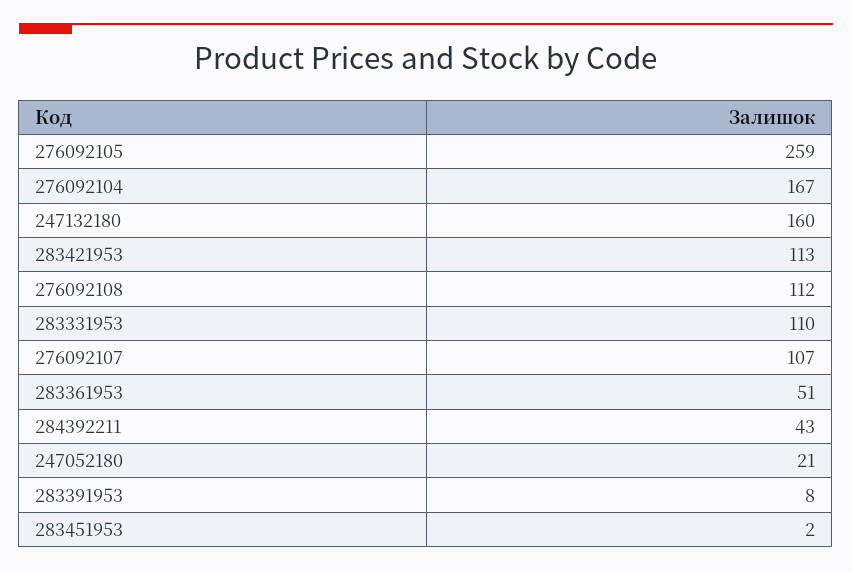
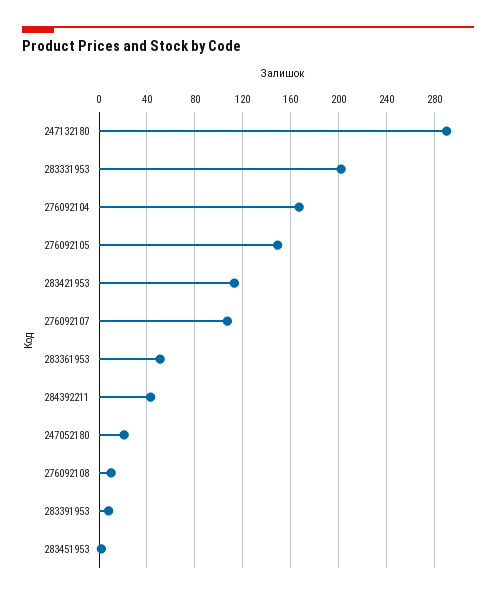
276092105: 259 -> 150
247132180: 160 -> 290
276092108: 112 -> 10
283331953: 110 -> 200

